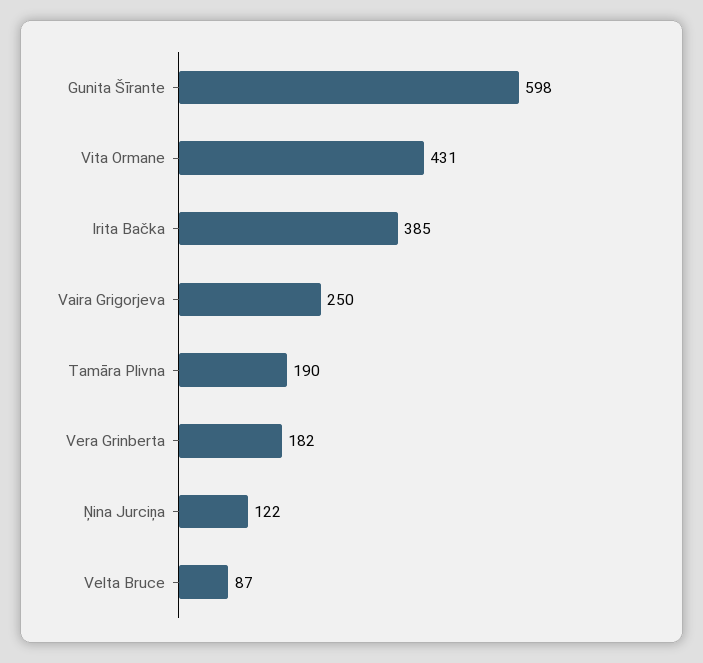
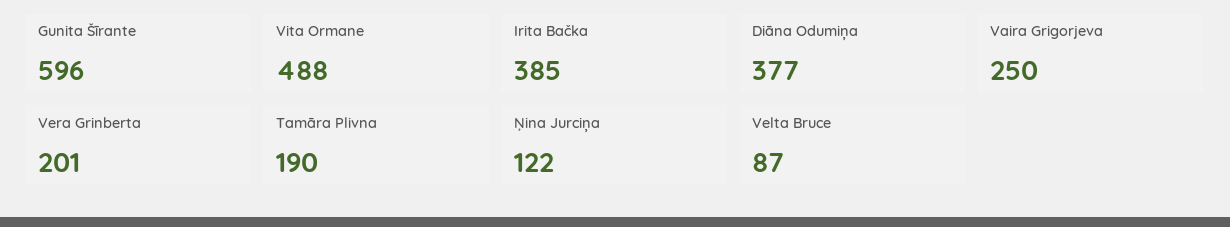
Gunita Šīrante: 598 -> 596
Vita Ormane: 431 -> 488
Vera Grinberta: 182 -> 201
Diāna Odumiņa: none -> 377

